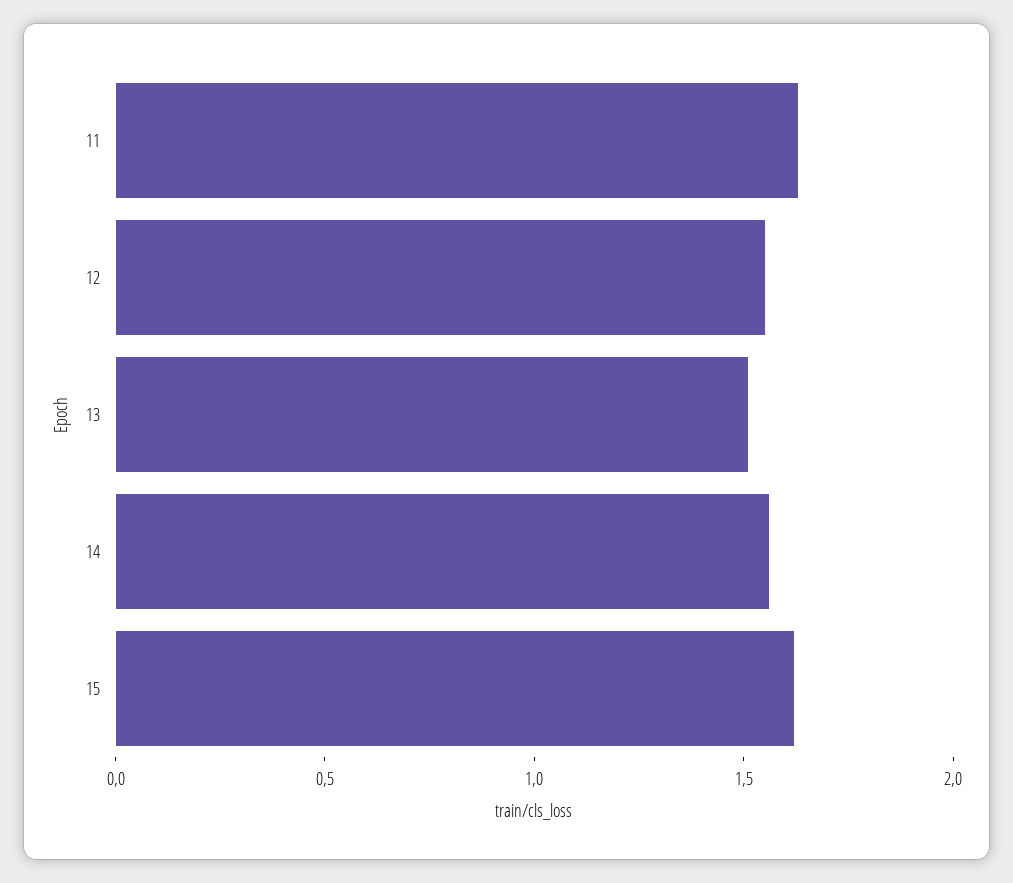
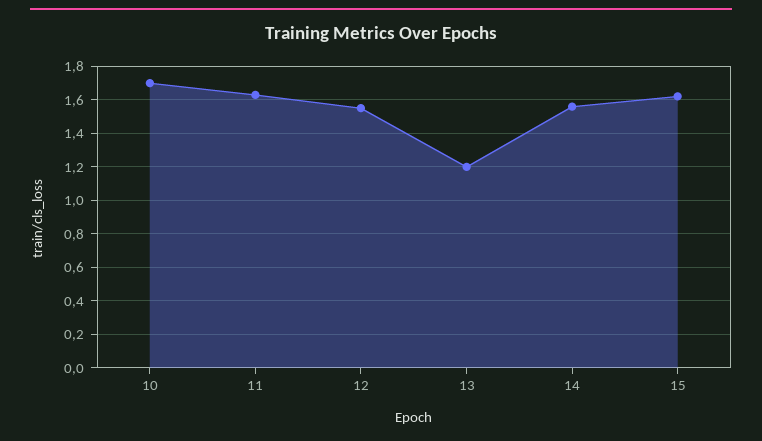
13: 1.5 -> 1.2
10: none -> 1.7

